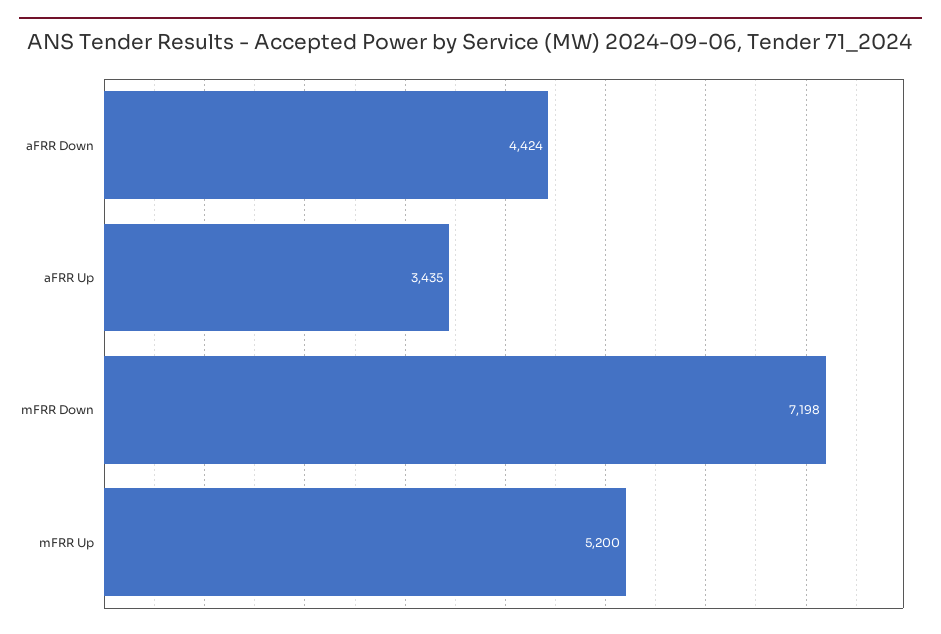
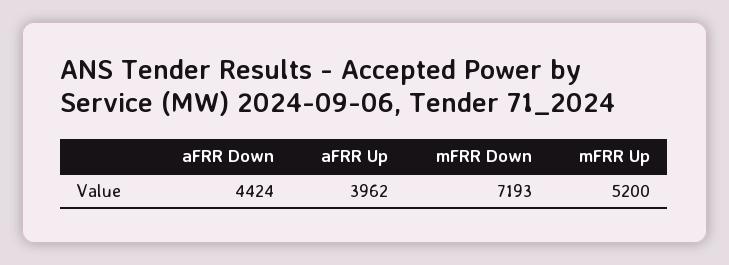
aFRR Up: 3435 -> 3962
mFRR Down: 7198 -> 7193

